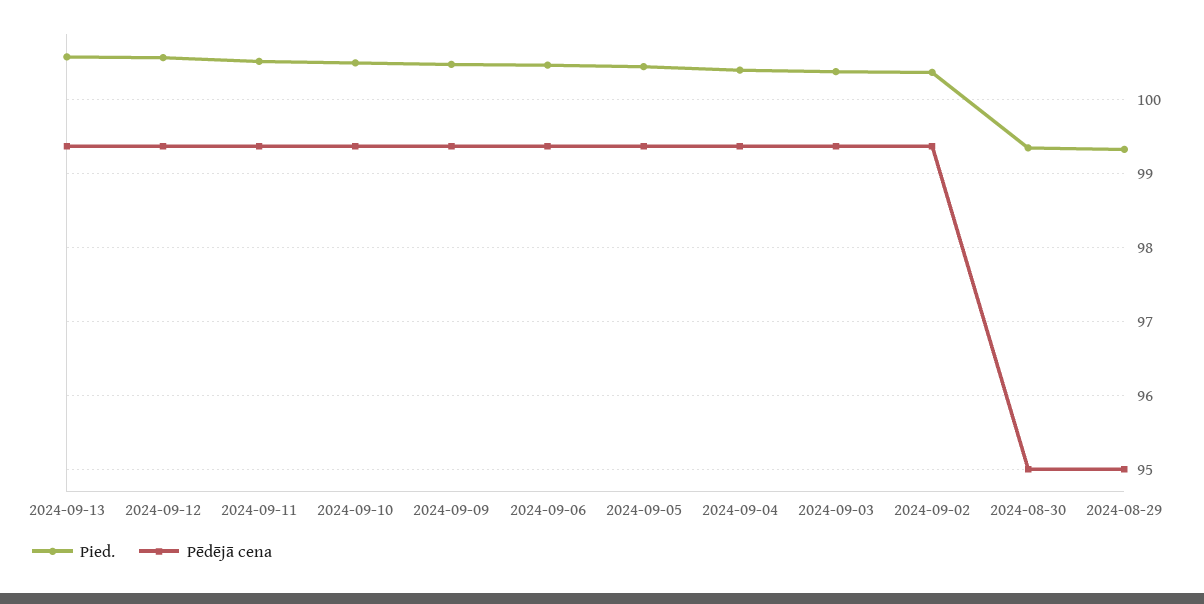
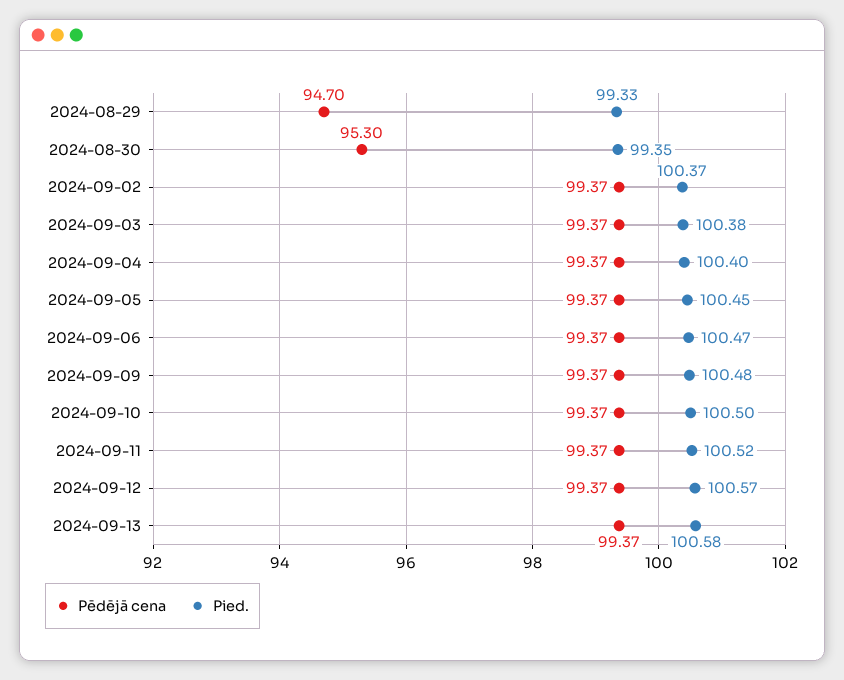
Pēdējā cena, 2024-08-30: 95 -> 95.3
Pēdējā cena, 2024-08-29: 95 -> 94.7

